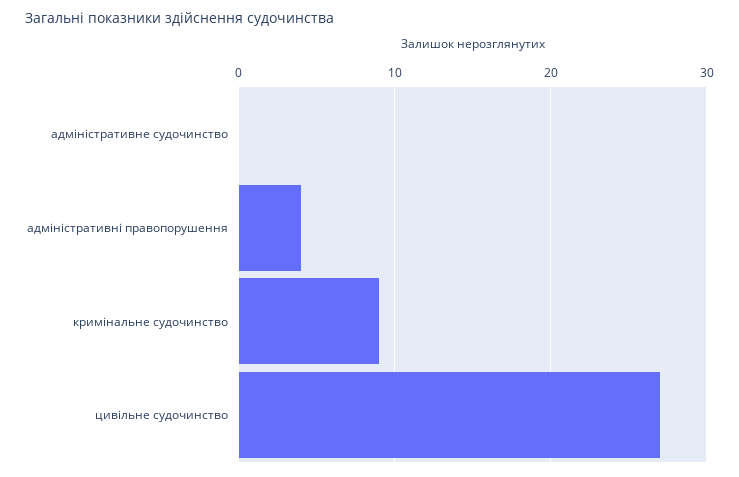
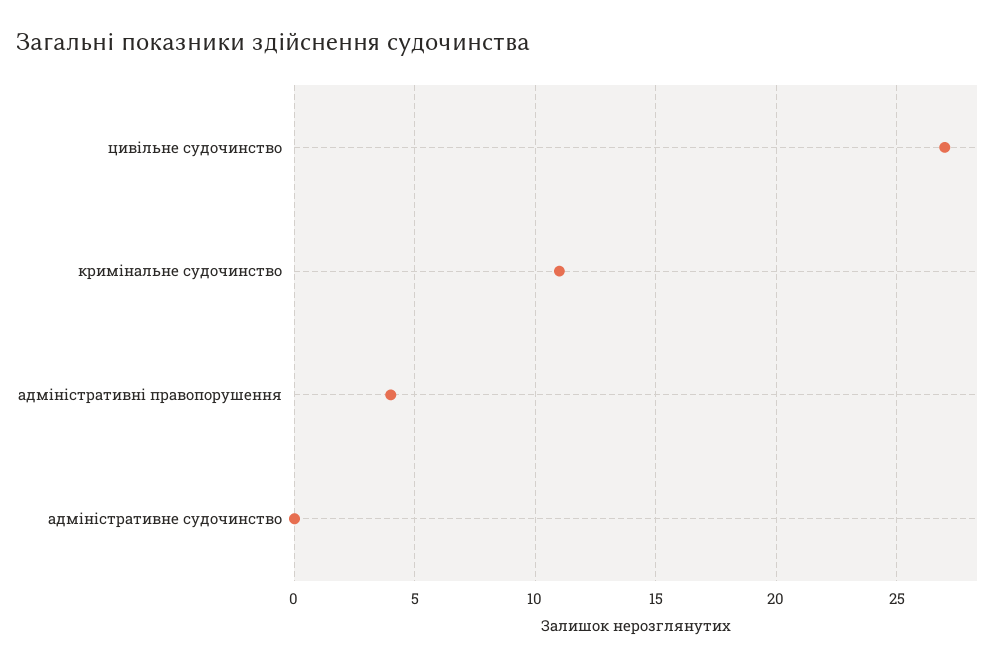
кримінальне судочинство: 9 -> 11

